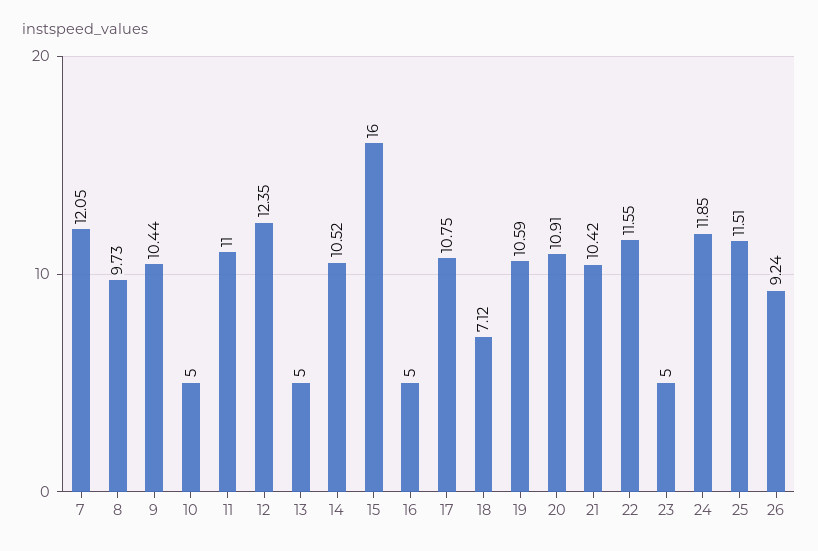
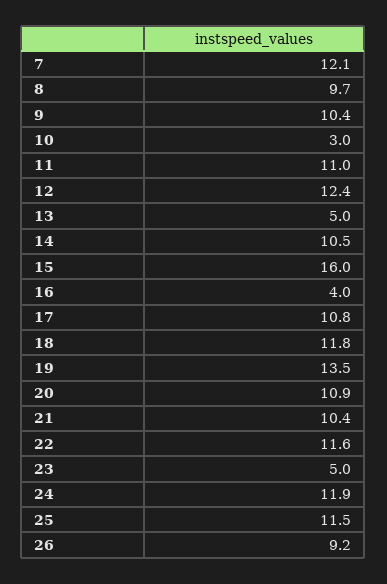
10: 5 -> 3
16: 5 -> 4
18: 7.12 -> 11.8
19: 10.59 -> 13.5

